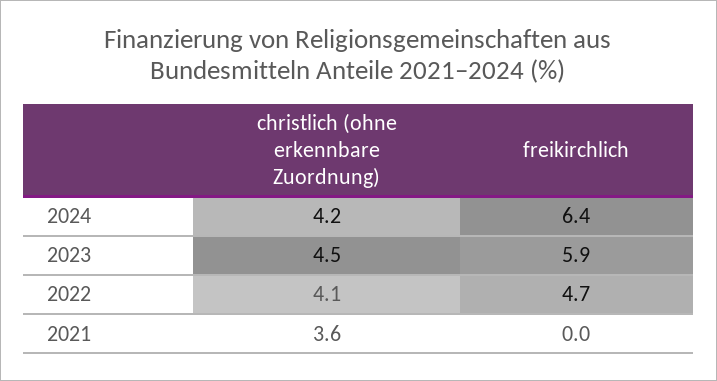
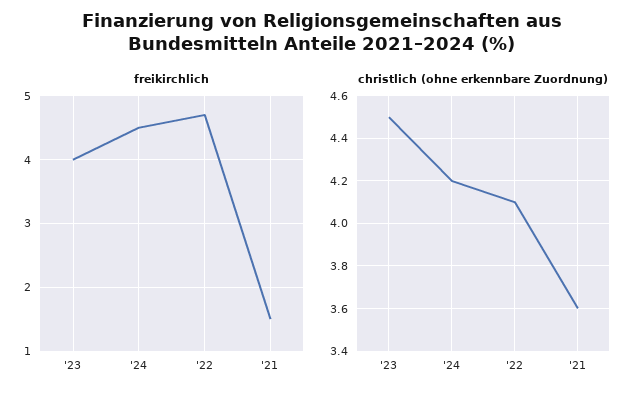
freikirchlich, 2024: 6.4 -> 4.5
freikirchlich, 2023: 5.9 -> 4
freikirchlich, 2021: 0 -> 1.5

